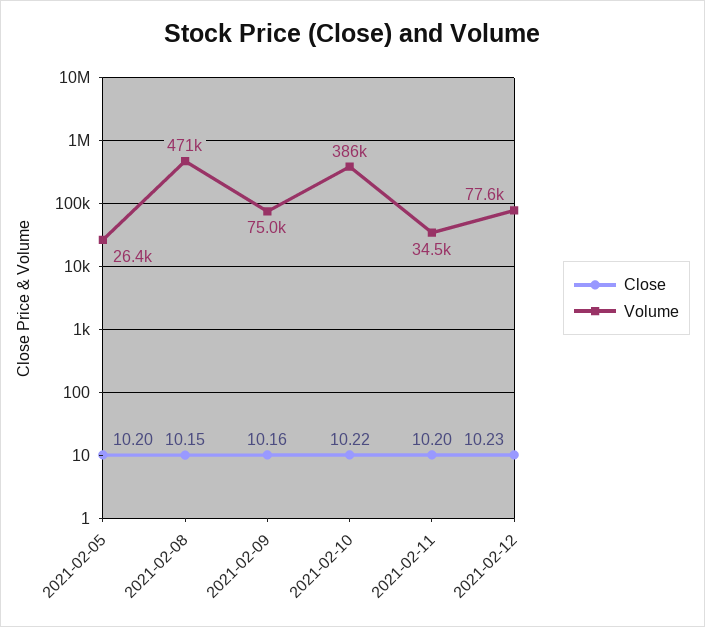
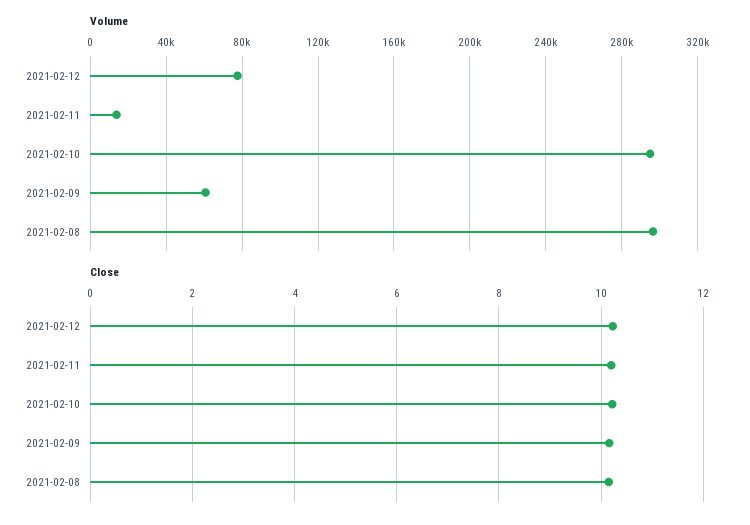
Close, 2021-02-05: 10.2 -> none
Volume, 2021-02-05: 26400 -> none
Volume, 2021-02-08: 471000 -> 295000
Volume, 2021-02-09: 75000 -> 60000
Volume, 2021-02-10: 386000 -> 295000
Volume, 2021-02-11: 34500 -> 15000

